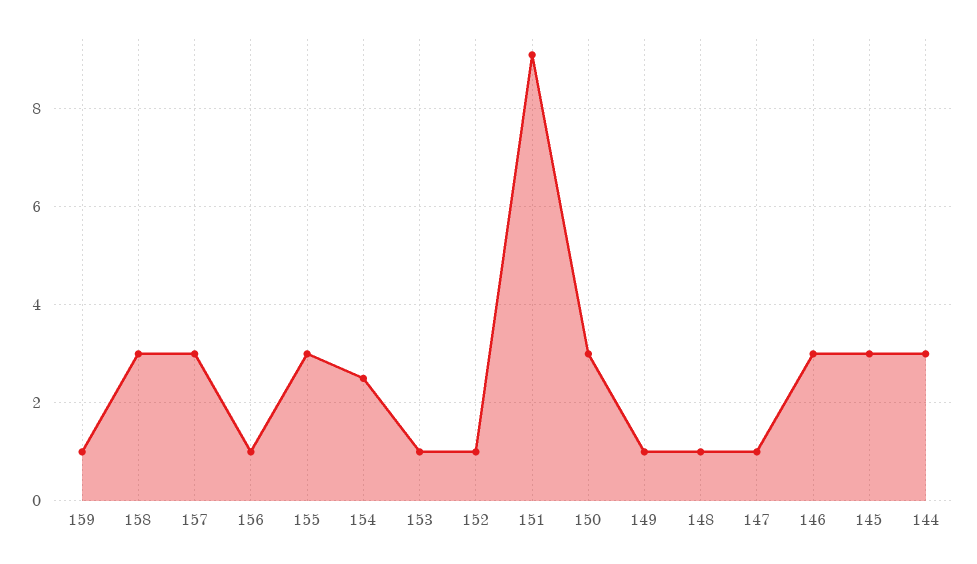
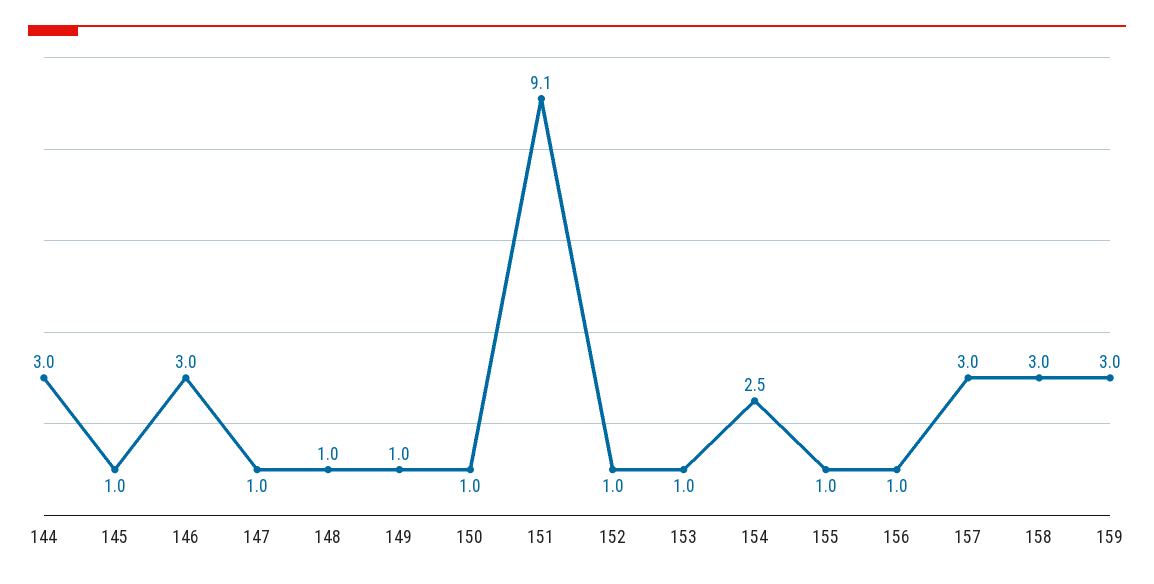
159: 1 -> 3
155: 3 -> 1
150: 3 -> 1
145: 3 -> 1

